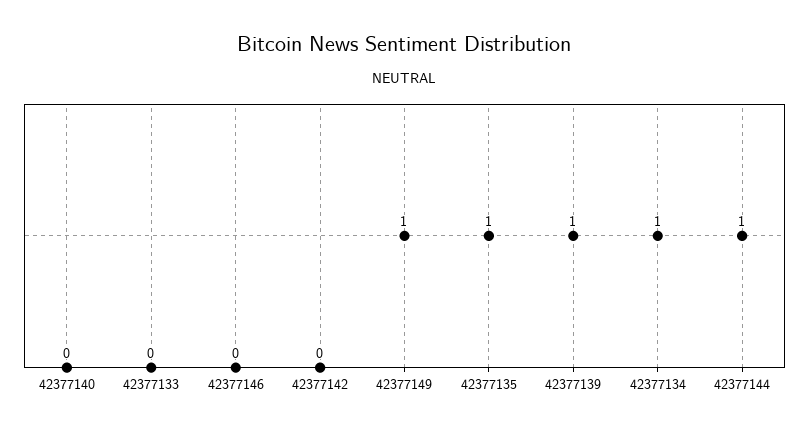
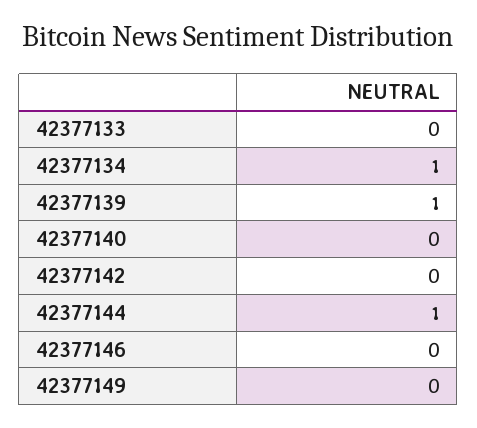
42377149: 1 -> 0
42377135: 1 -> none

